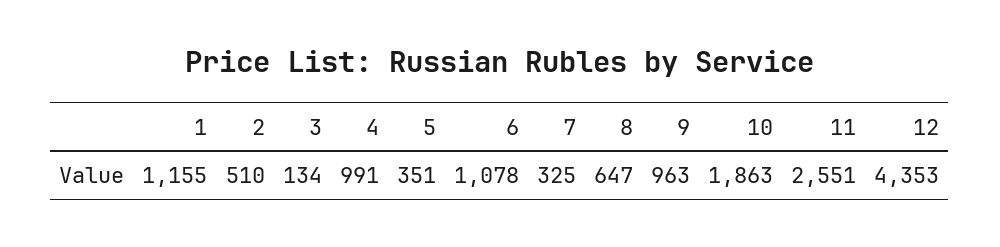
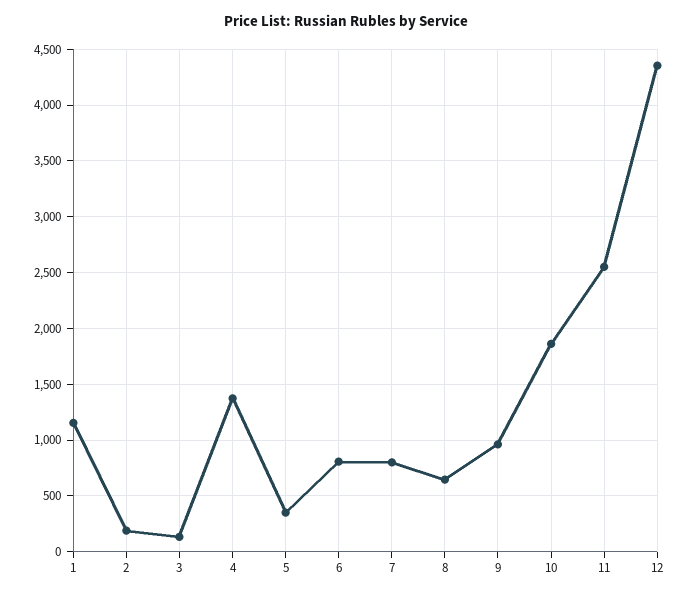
2: 510 -> 200
4: 991 -> 1400
6: 1078 -> 800
7: 325 -> 800

